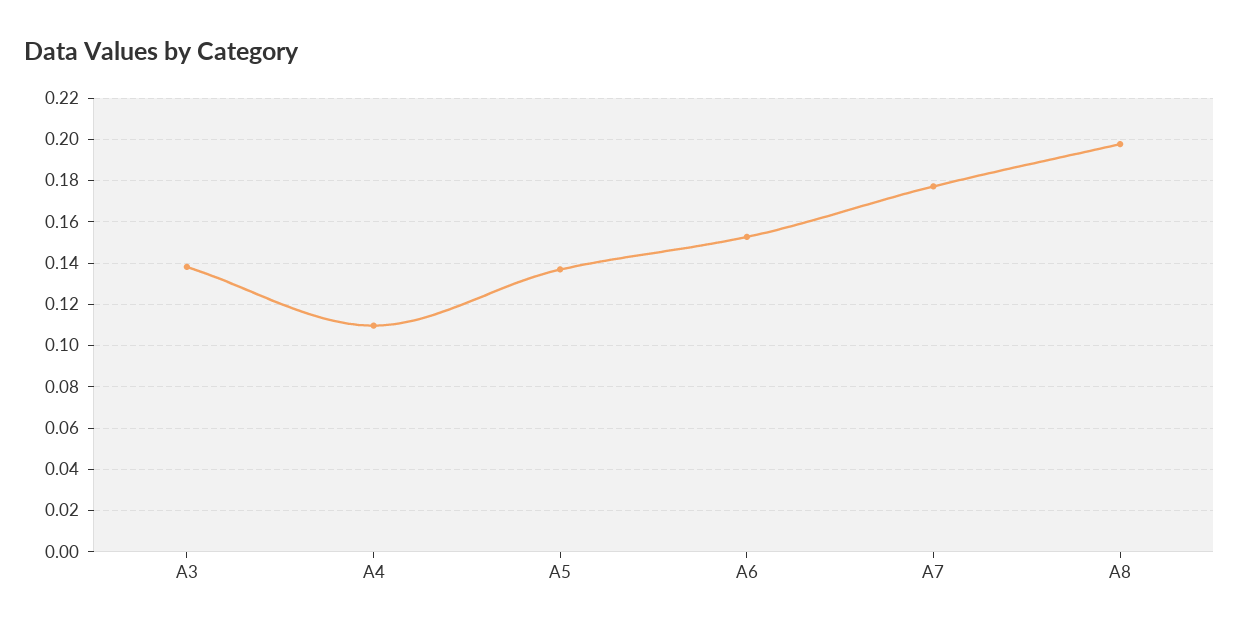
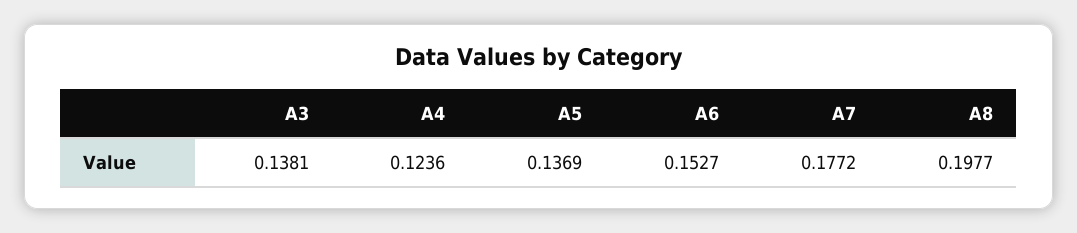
A4: 0.11 -> 0.1236

